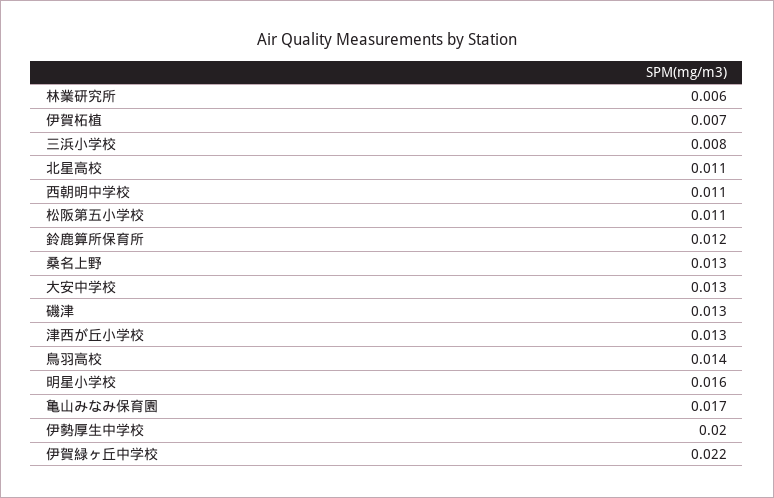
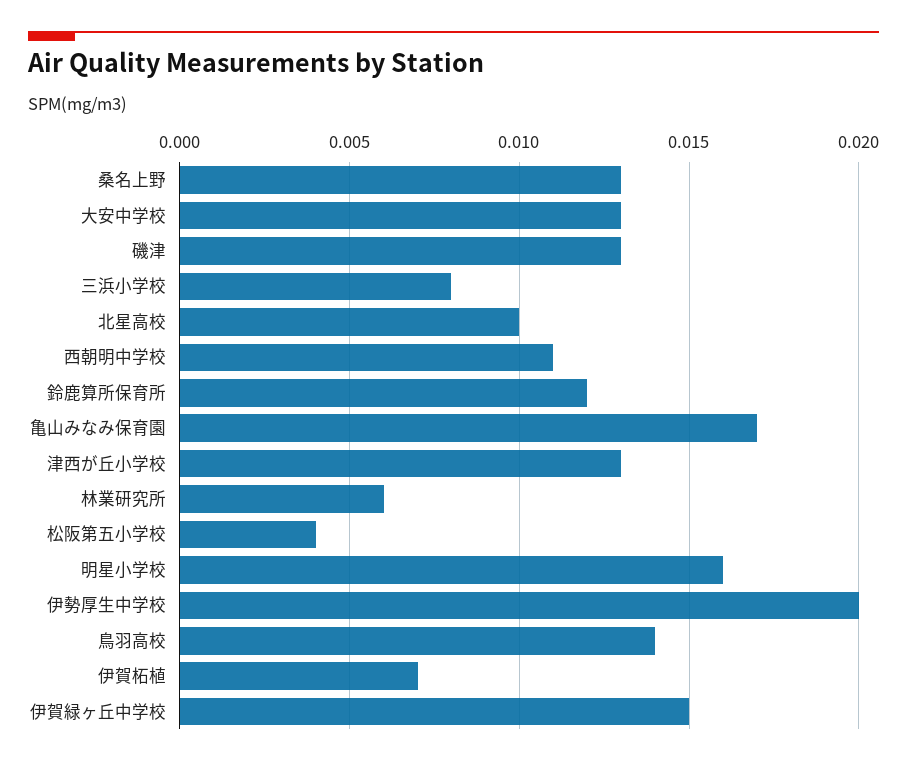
北星高校: 0.011 -> 0.01
松阪第五小学校: 0.011 -> 0.004
伊賀緑ヶ丘中学校: 0.022 -> 0.015

